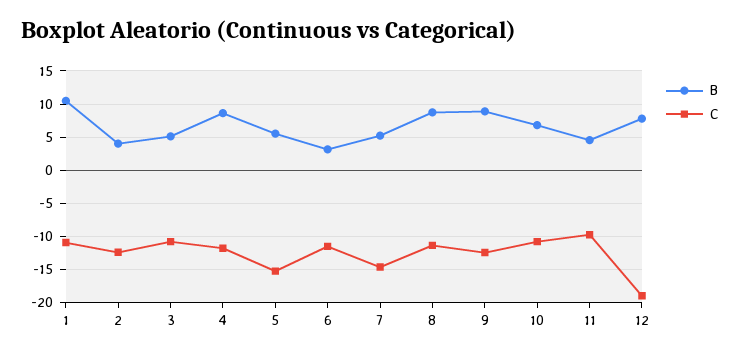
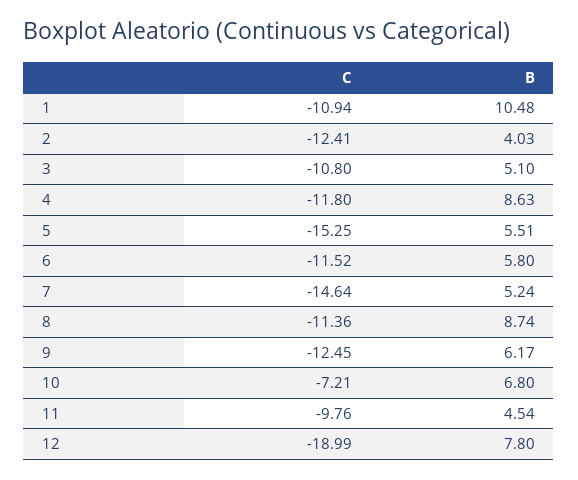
B, 6: 3 -> 5.8
B, 9: 9 -> 6.17
C, 10: -11 -> -7.21

